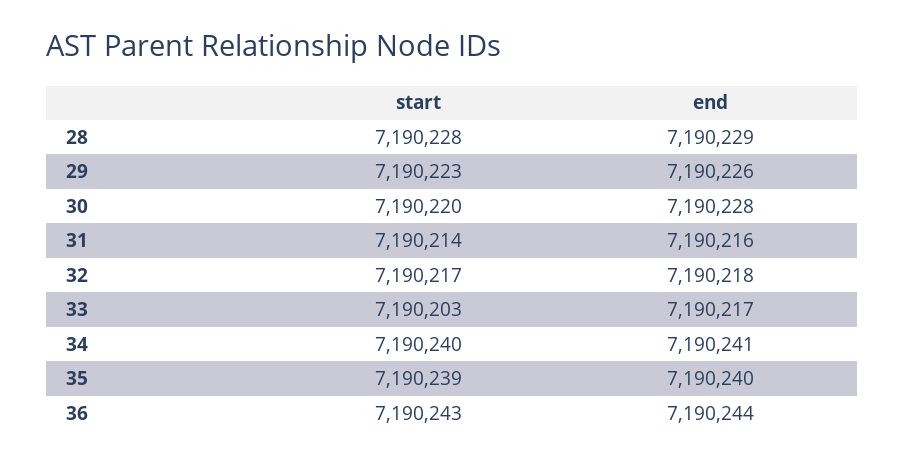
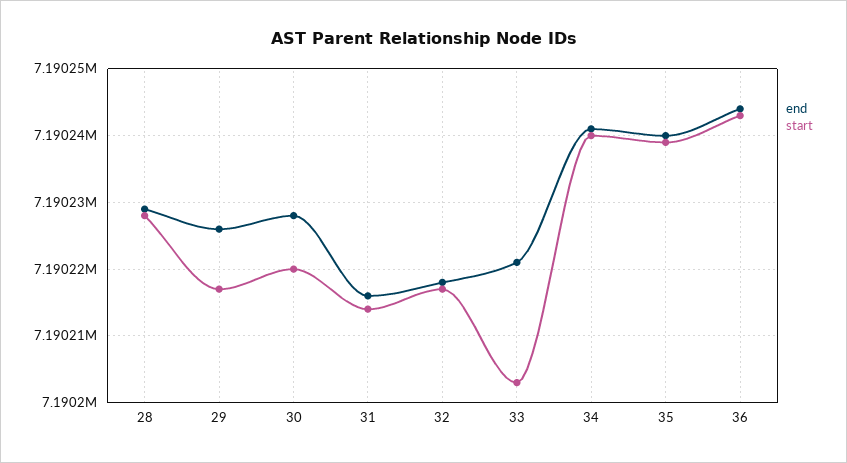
start, 29: 7190223 -> 7190217
end, 33: 7190217 -> 7190221

